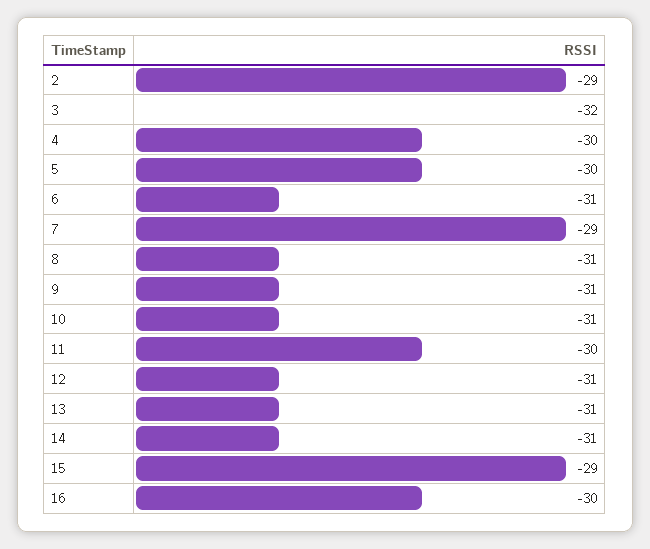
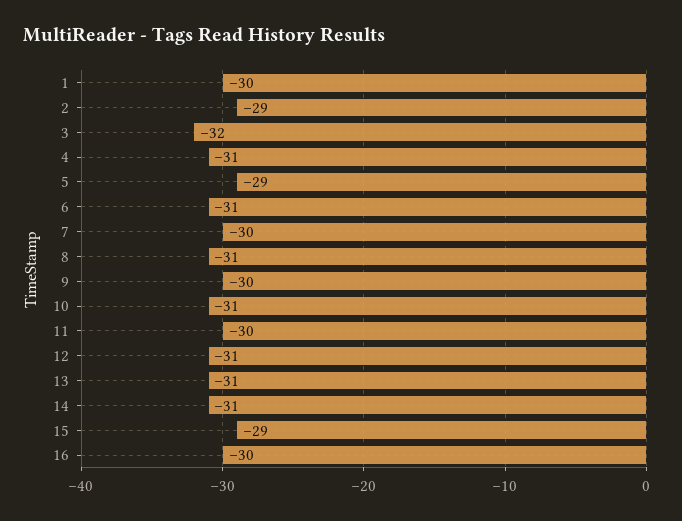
4: -30 -> -31
5: -30 -> -29
7: -29 -> -30
9: -31 -> -30
1: none -> -30

